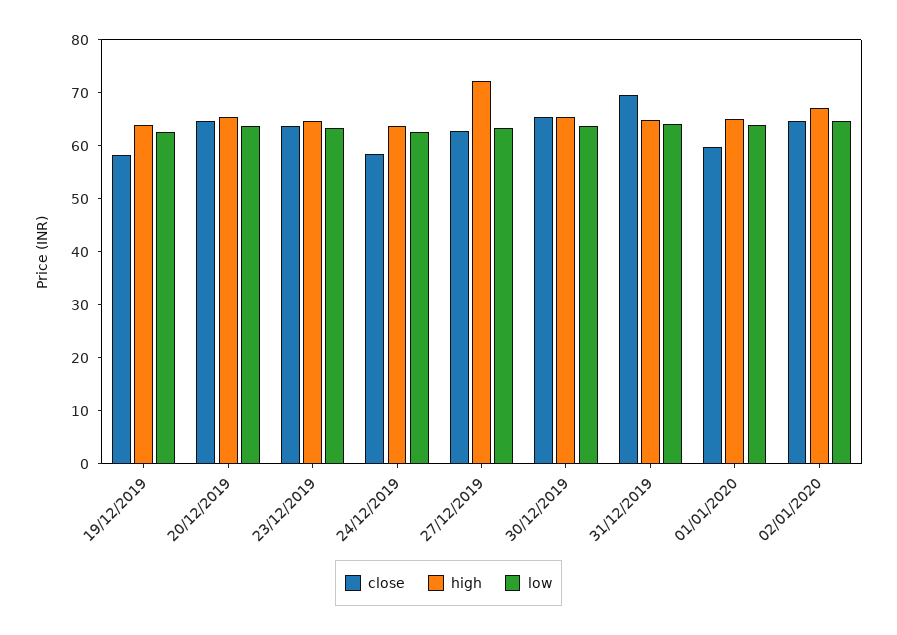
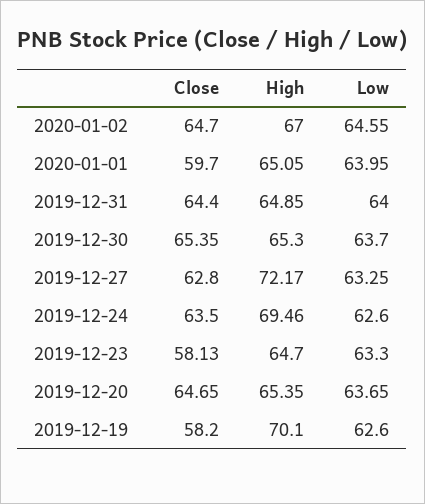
high, 19/12/2019: 64 -> 70.1
close, 23/12/2019: 64 -> 58.13
close, 24/12/2019: 58 -> 63.5
high, 24/12/2019: 64 -> 69.46
close, 31/12/2019: 70 -> 64.4

